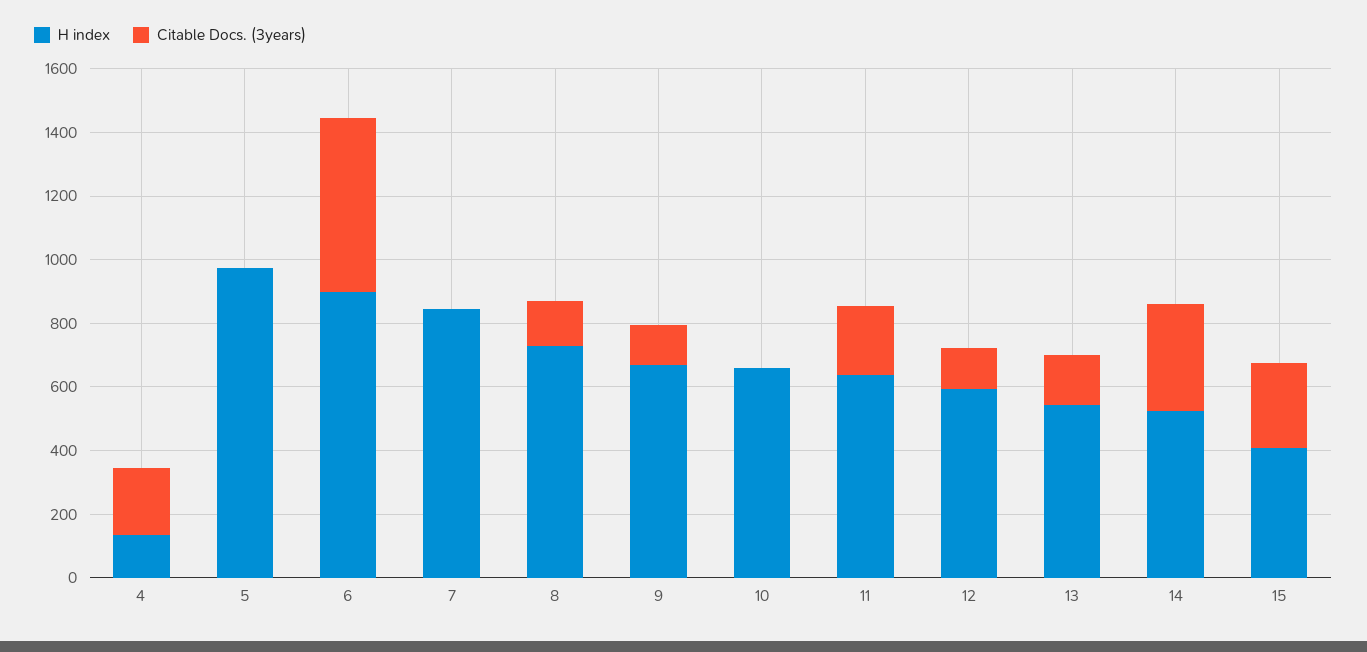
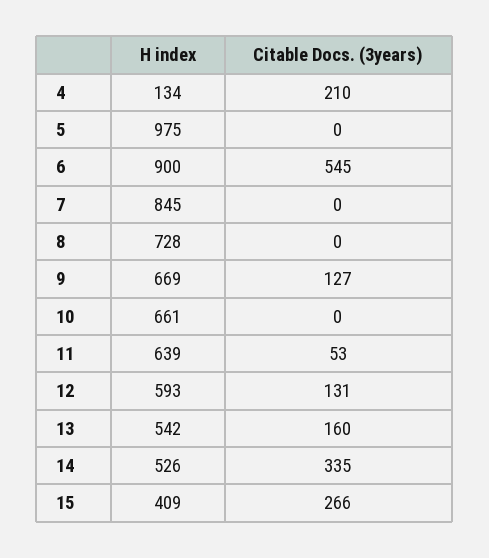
Citable Docs. (3years), 8: 150 -> 0
Citable Docs. (3years), 11: 200 -> 53

